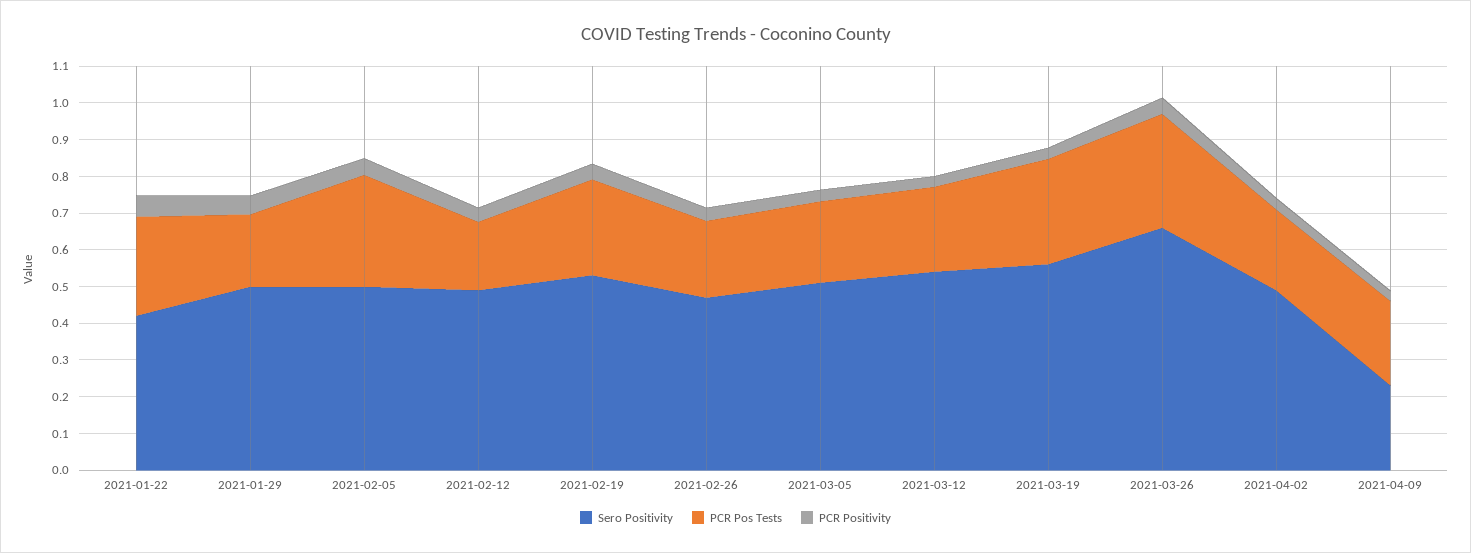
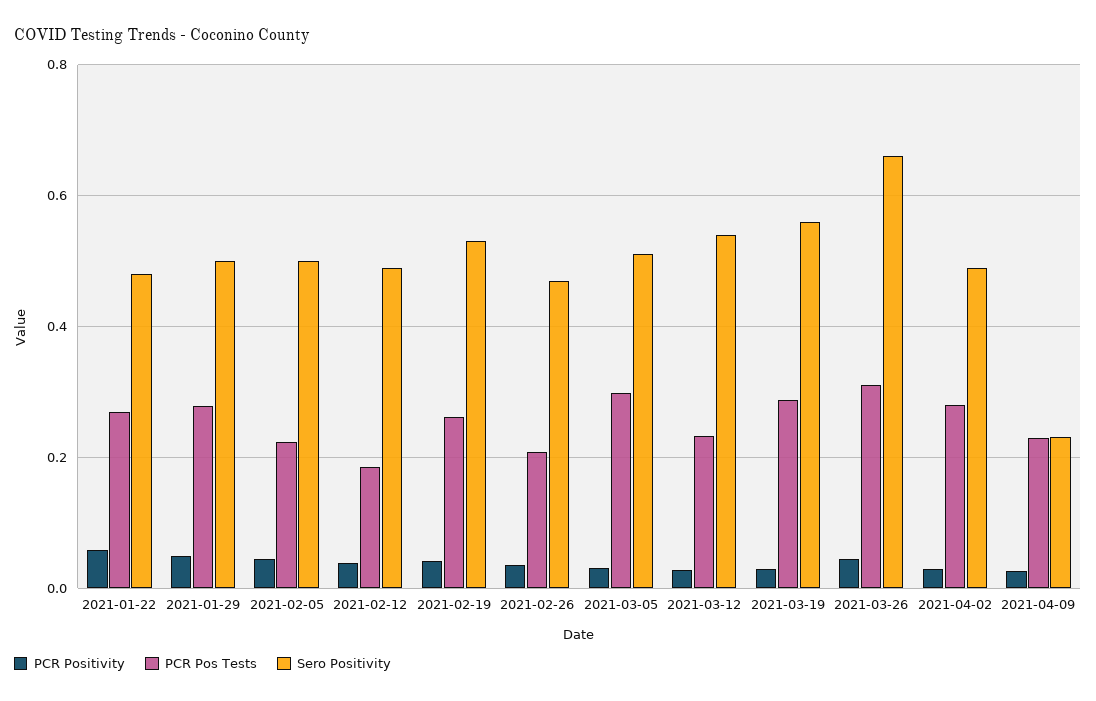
Sero Positivity, 2021-01-22: 0.425 -> 0.48
PCR Pos Tests, 2021-01-29: 0.2 -> 0.28
PCR Pos Tests, 2021-02-05: 0.3 -> 0.22
PCR Pos Tests, 2021-03-05: 0.225 -> 0.3
PCR Pos Tests, 2021-04-02: 0.225 -> 0.28

